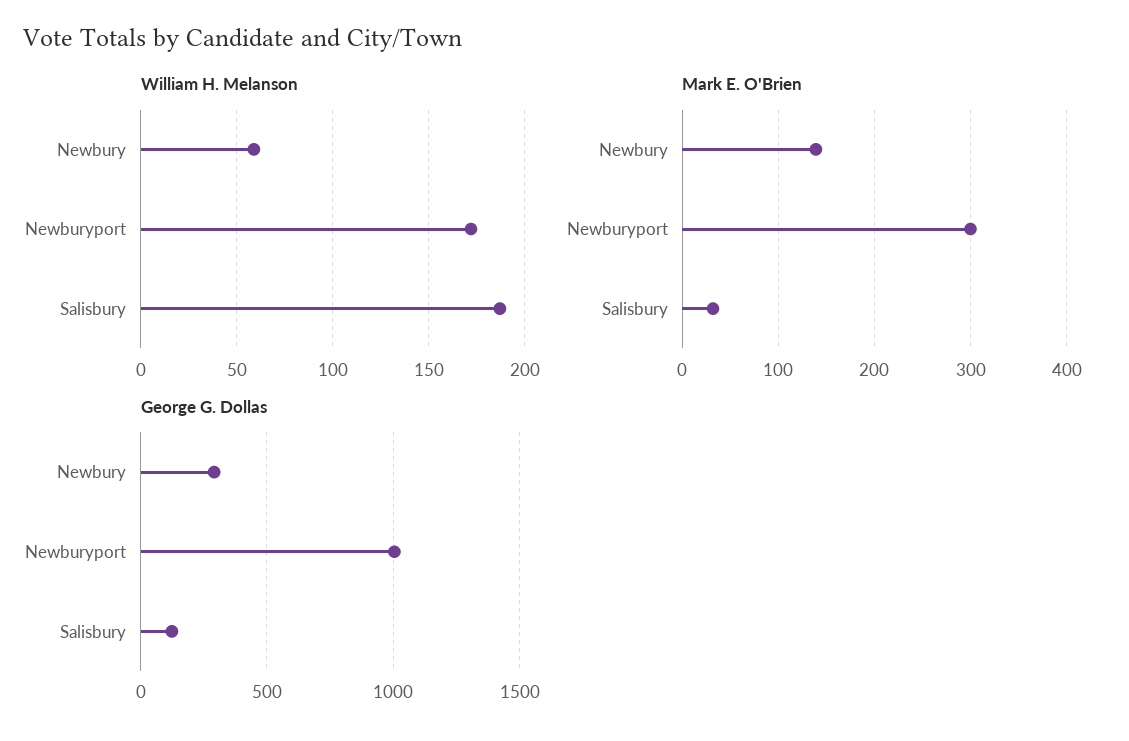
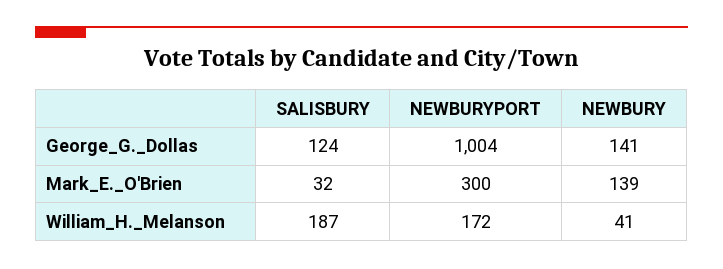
William H. Melanson, Newbury: 60 -> 41
George G. Dollas, Newbury: 300 -> 141

